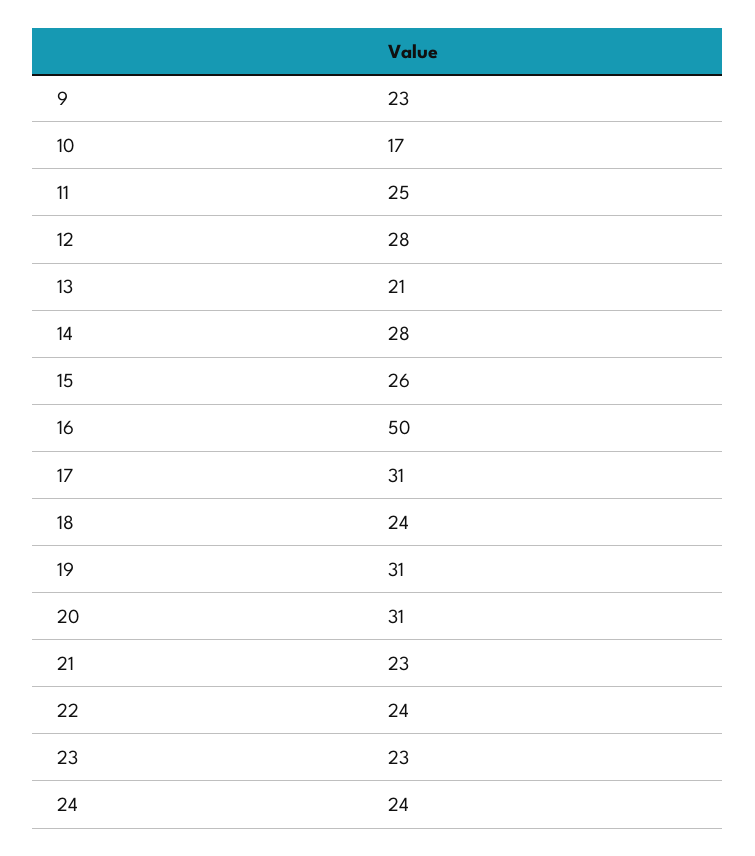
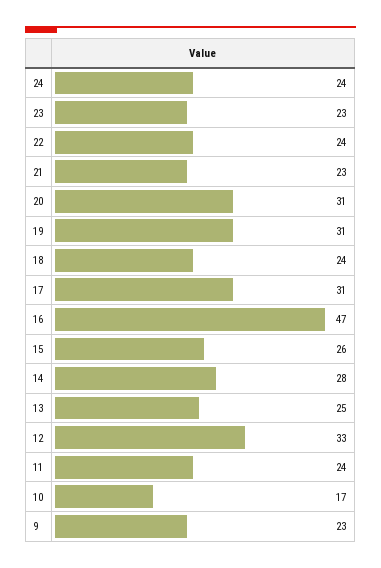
11: 25 -> 24
12: 28 -> 33
13: 21 -> 25
16: 50 -> 47

